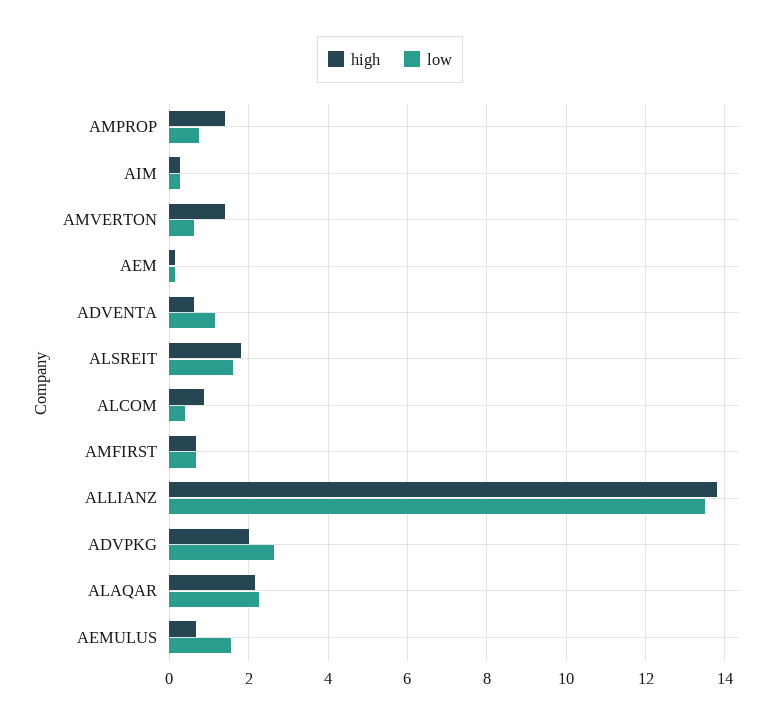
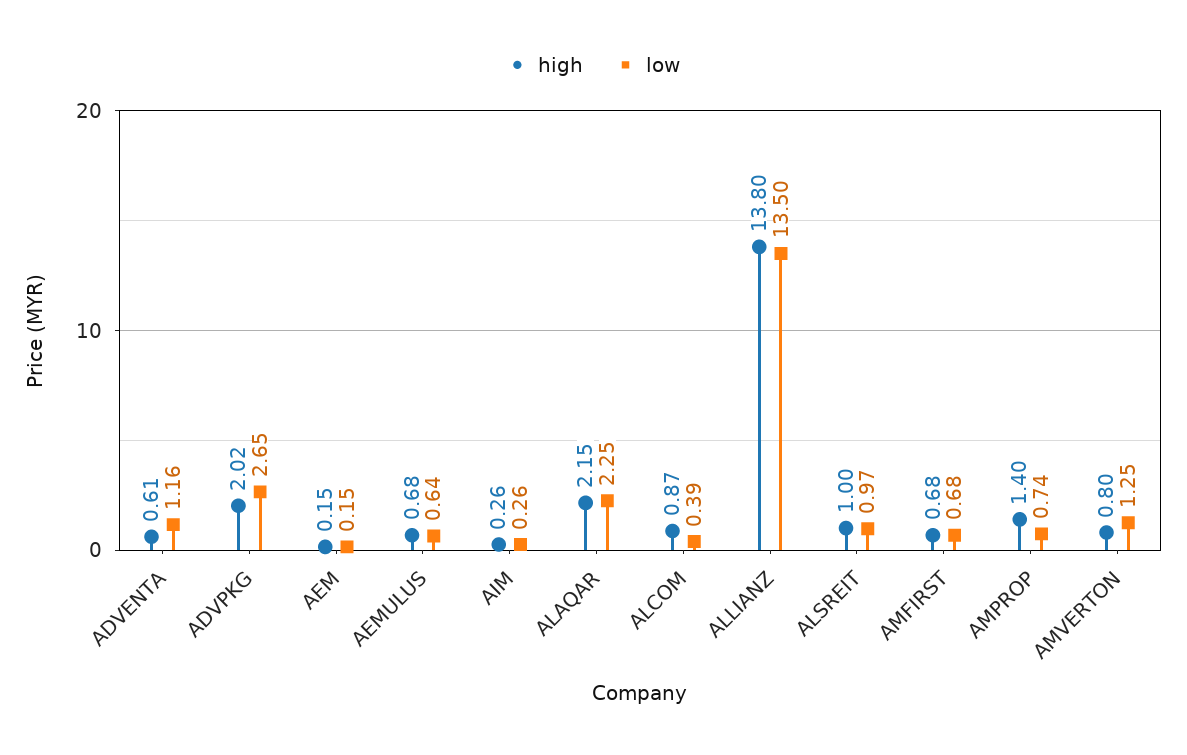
high, AMVERTON: 1.4 -> 0.8
low, AMVERTON: 0.6 -> 1.25
high, ALSREIT: 1.8 -> 1
low, ALSREIT: 1.6 -> 0.97
low, AEMULUS: 1.6 -> 0.64

